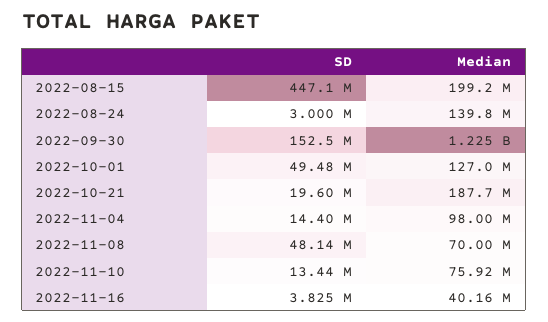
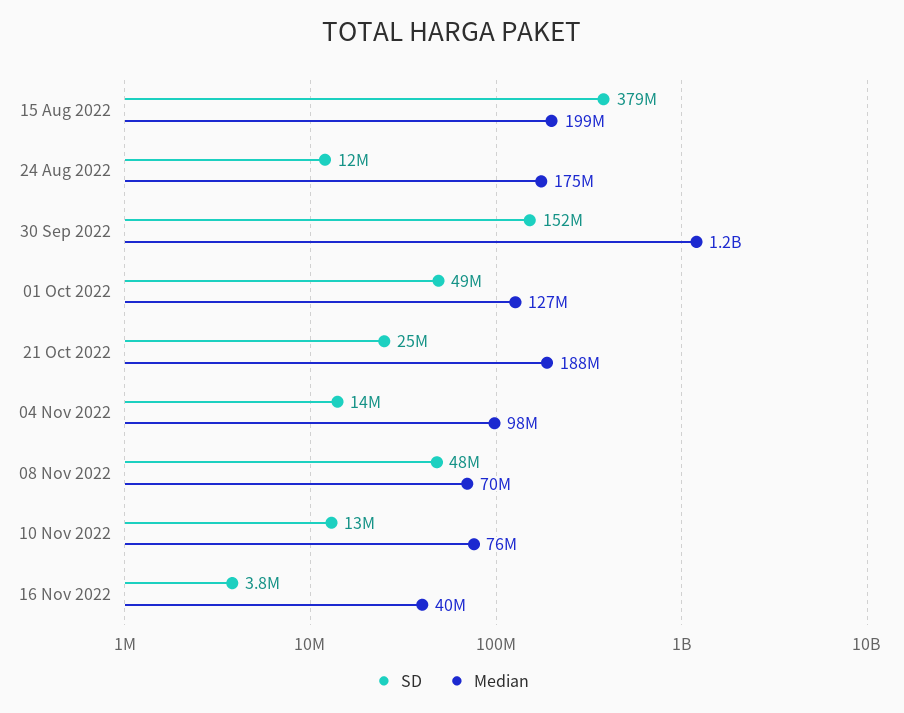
SD, 2022-08-15: 447100000 -> 379000000
SD, 2022-08-24: 3000000 -> 12000000
Median, 2022-08-24: 139800000 -> 175000000
SD, 2022-10-21: 19600000 -> 25000000

